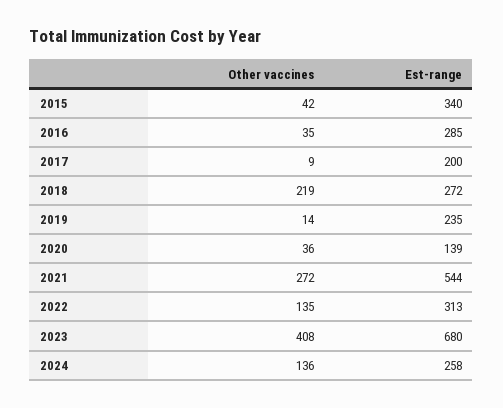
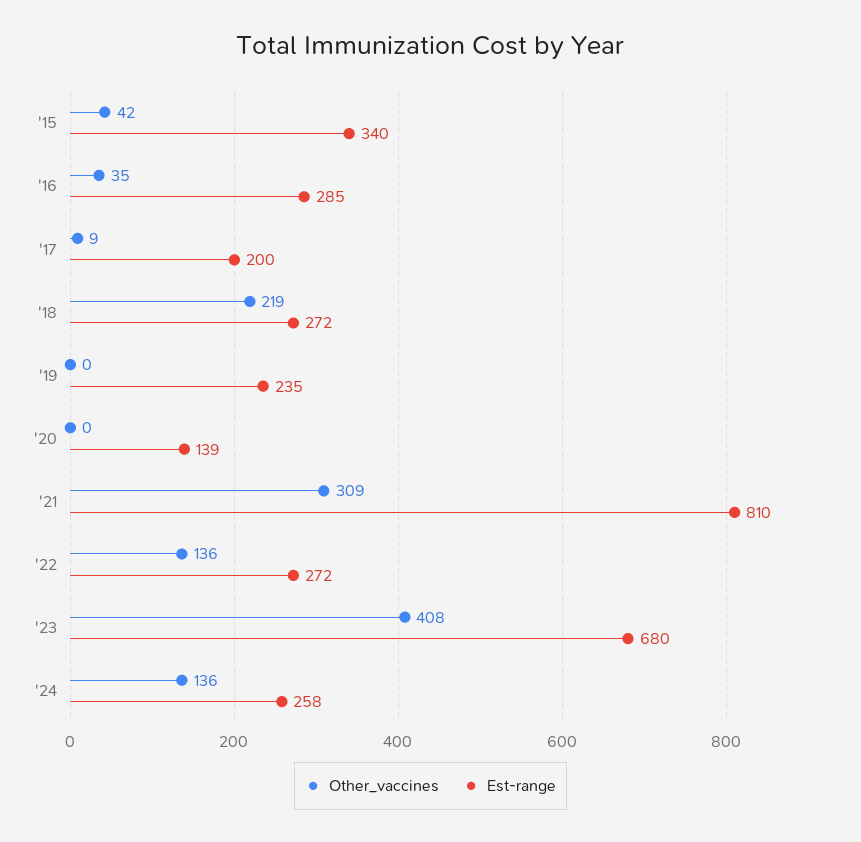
Other vaccines, 2019: 14 -> 0
Other vaccines, 2020: 36 -> 0
Other vaccines, 2021: 272 -> 309
Est-range, 2021: 544 -> 810
Other vaccines, 2022: 135 -> 136
Est-range, 2022: 313 -> 272

